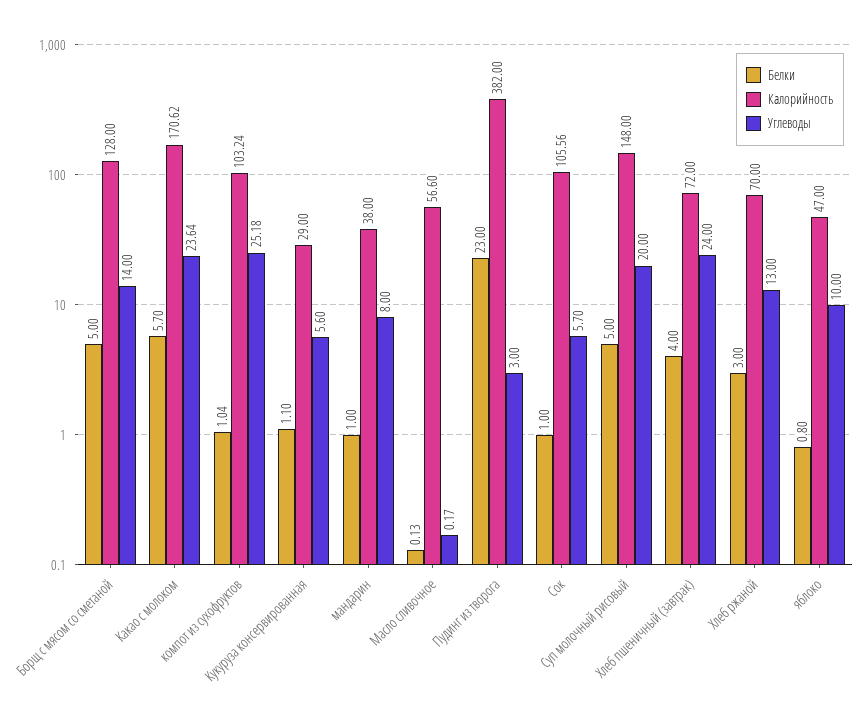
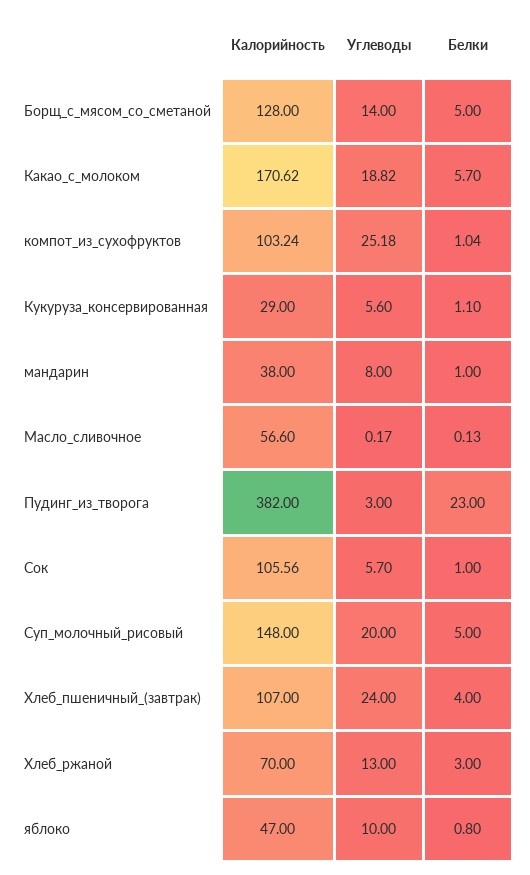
Углеводы, Какао с молоком: 23.64 -> 18.82
Калорийность, Хлеб пшеничный (завтрак): 72 -> 107

